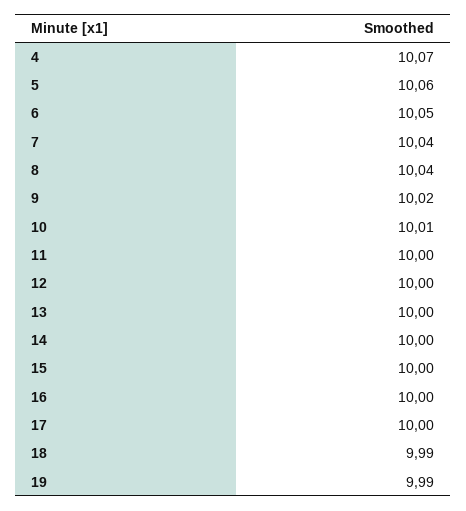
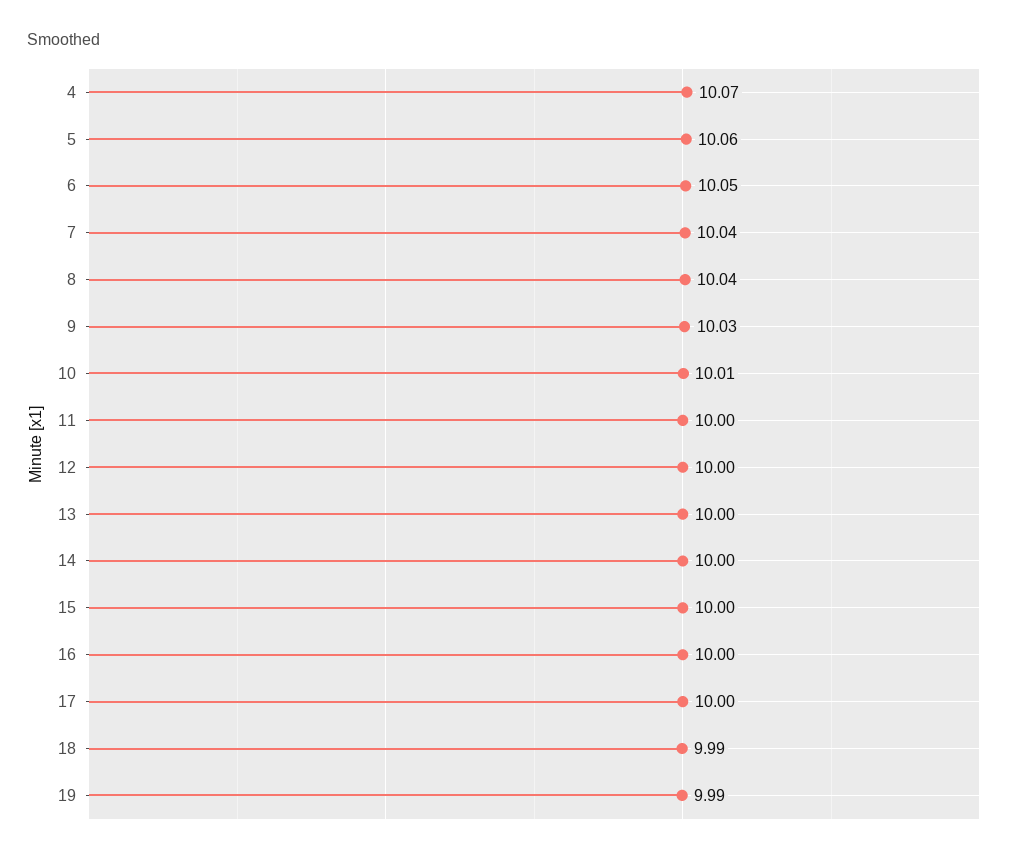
9: 10.02 -> 10.03

